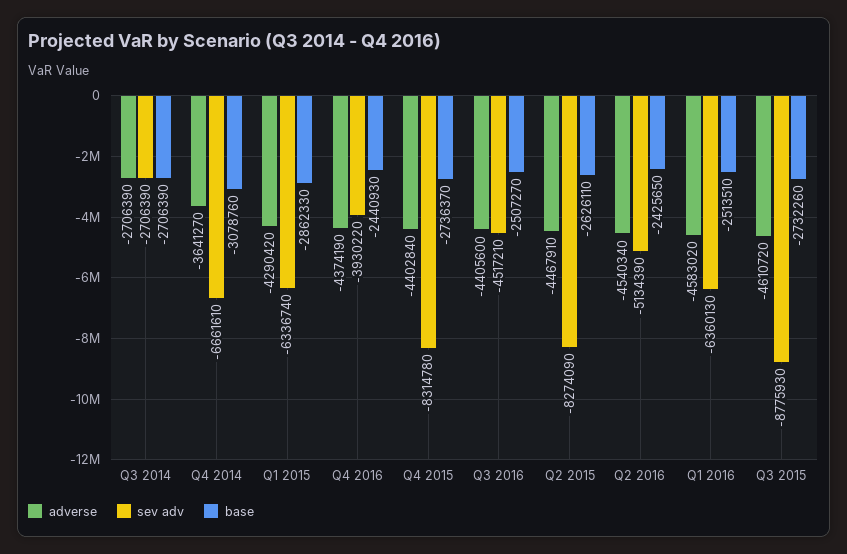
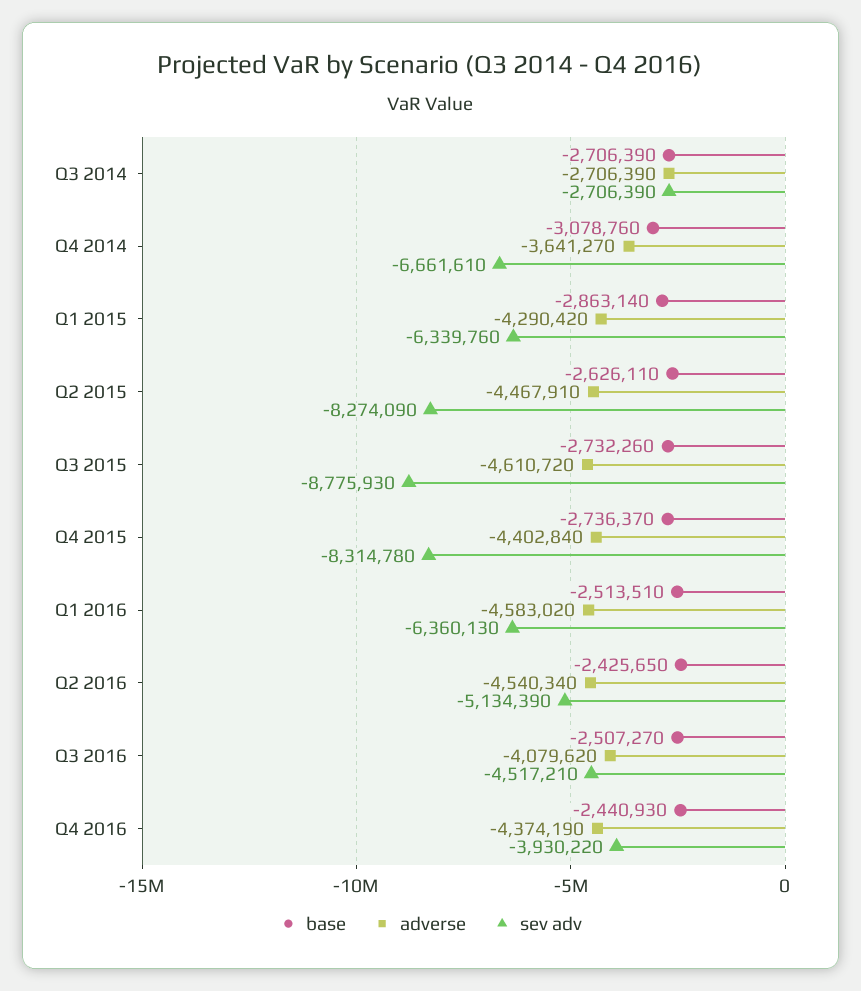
sev adv, Q1 2015: -6336740 -> -6339760
base, Q1 2015: -2862330 -> -2863140
adverse, Q3 2016: -4405600 -> -4079620

